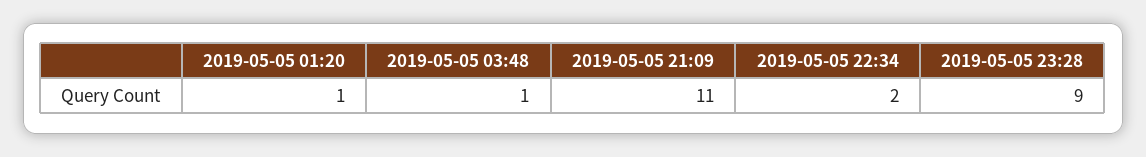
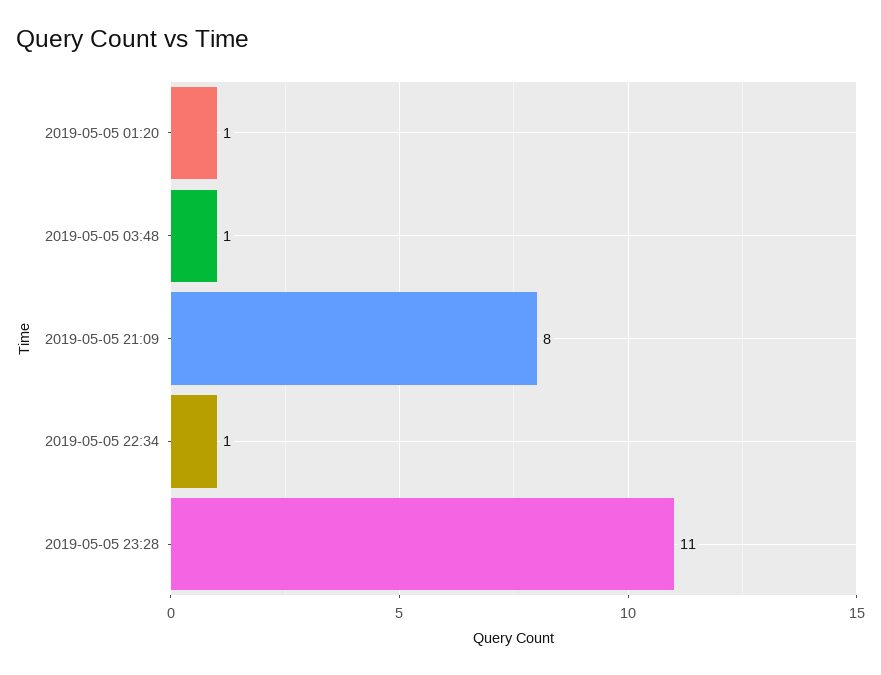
2019-05-05 21:09: 11 -> 8
2019-05-05 22:34: 2 -> 1
2019-05-05 23:28: 9 -> 11

